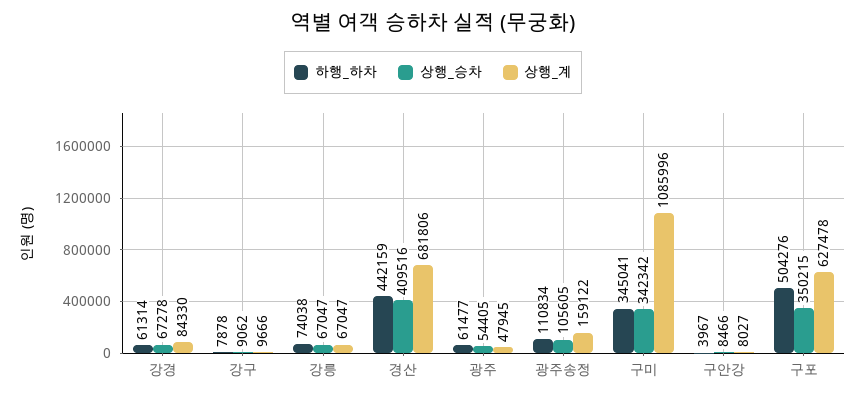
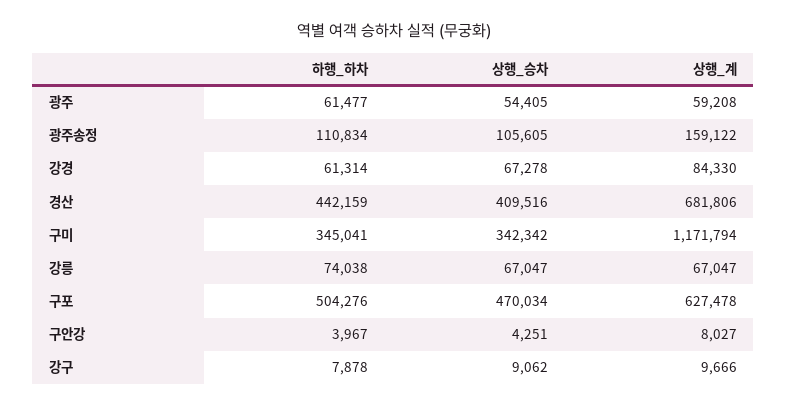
상행_계, 광주: 47945 -> 59208
상행_계, 구미: 1085996 -> 1171794
상행_승차, 구안강: 8466 -> 4251
상행_승차, 구포: 350215 -> 470034

